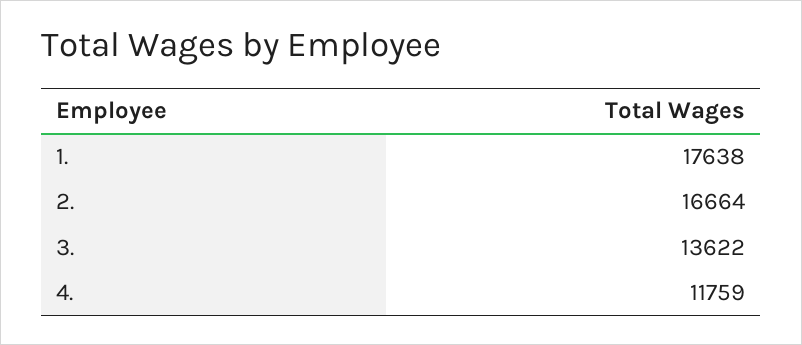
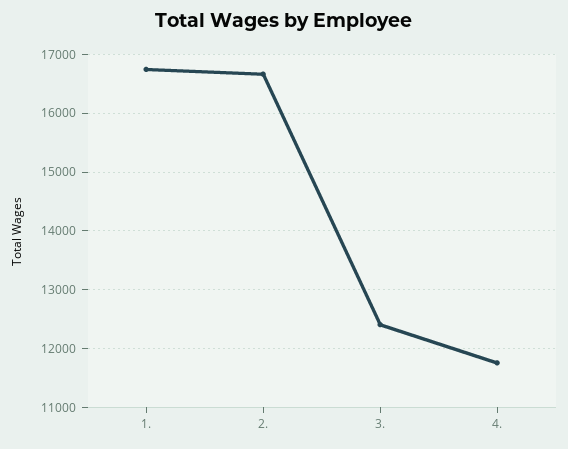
1.: 17638 -> 16800
3.: 13622 -> 12400

